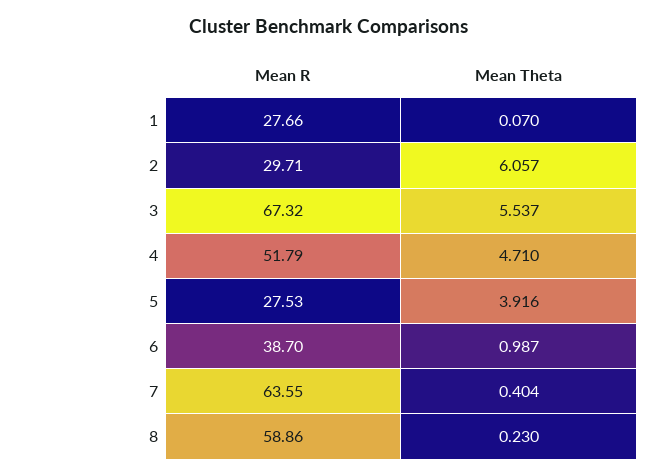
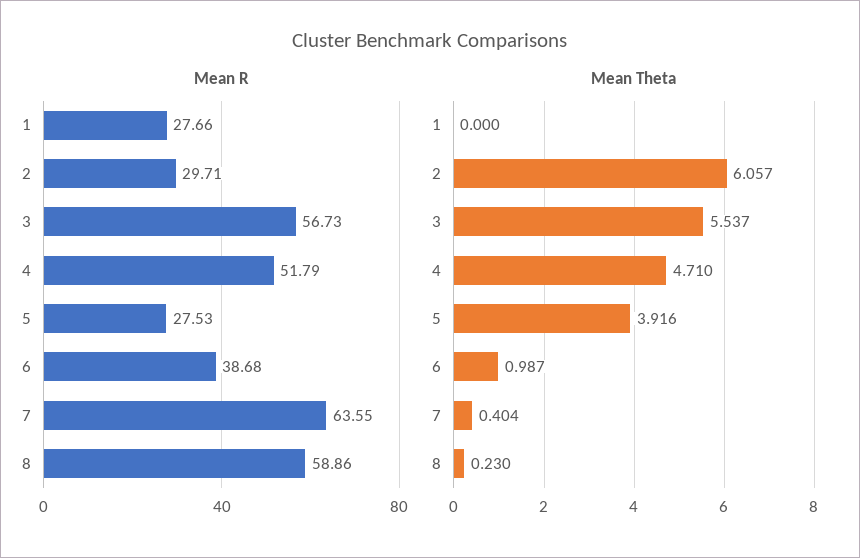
Mean Theta, 1: 0.07 -> 0
Mean R, 3: 67.32 -> 56.73
Mean R, 6: 38.7 -> 38.68

